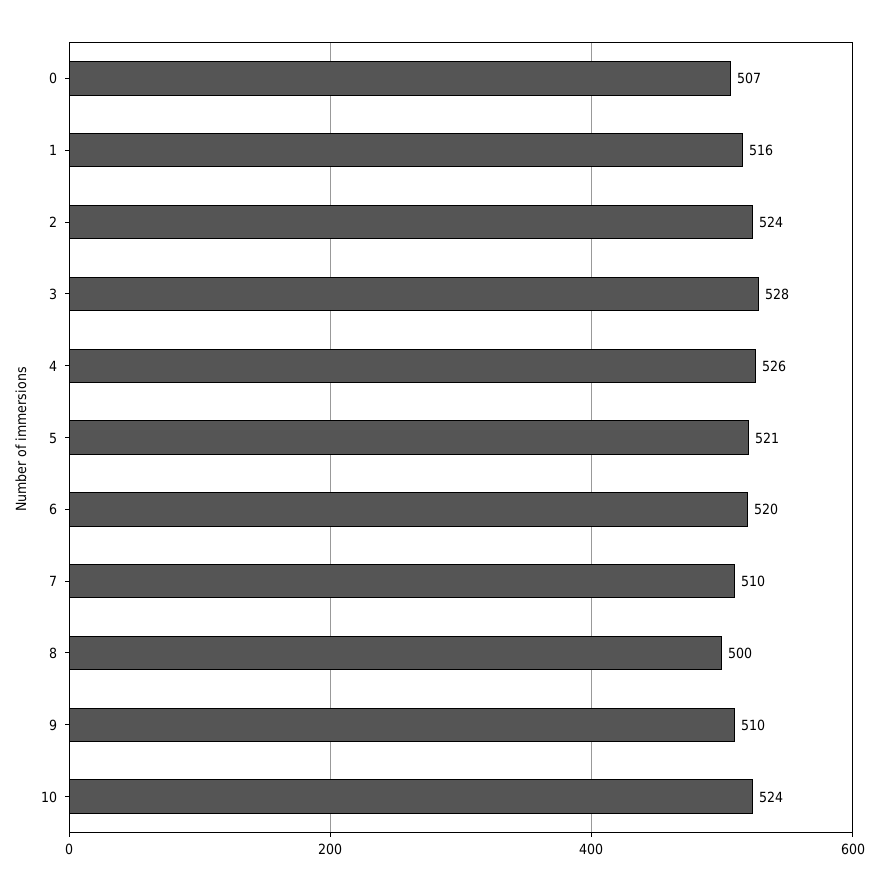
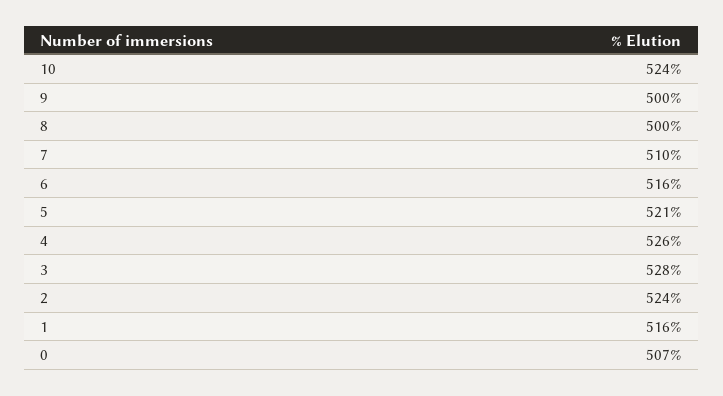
6: 520 -> 516
9: 510 -> 500

